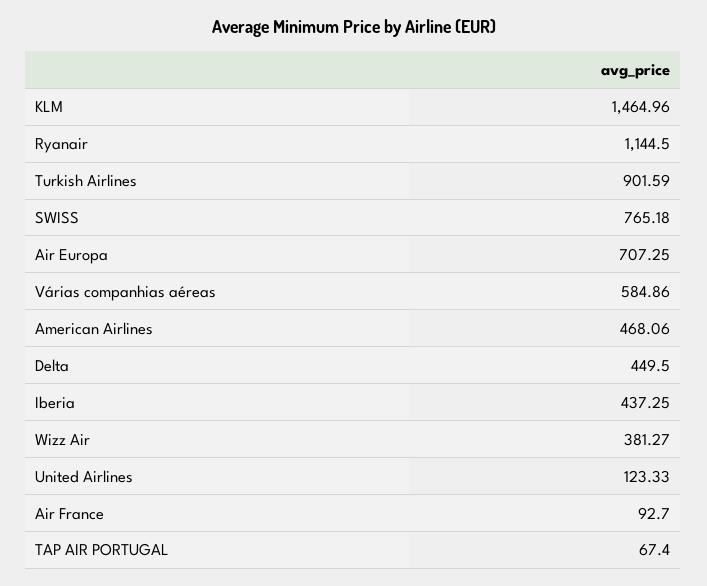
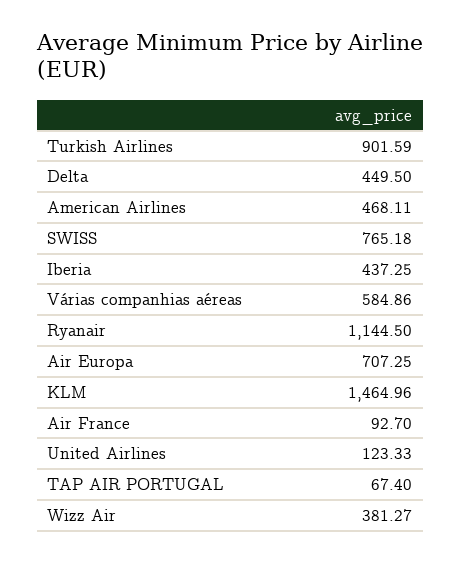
American Airlines: 468.06 -> 468.11

